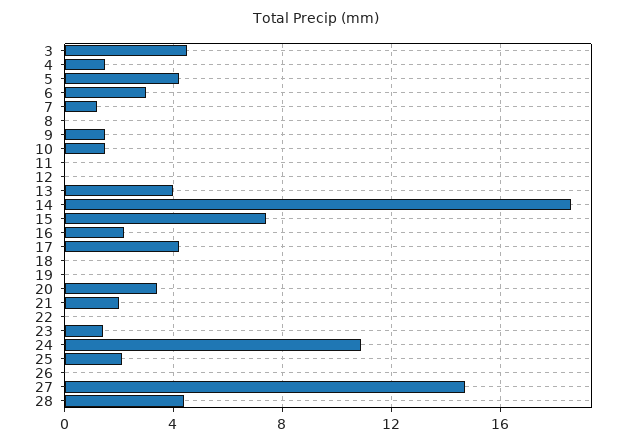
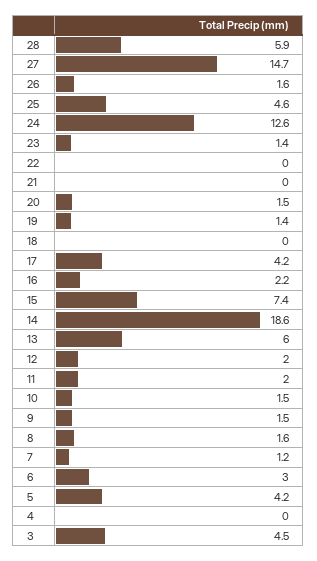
4: 1.5 -> 0
8: 0 -> 1.6
11: 0 -> 2
12: 0 -> 2
13: 4 -> 6
19: 0 -> 1.4
20: 3.5 -> 1.5
21: 2 -> 0
24: 11 -> 12.6
25: 2 -> 4.6
26: 0 -> 1.6
28: 4.5 -> 5.9

